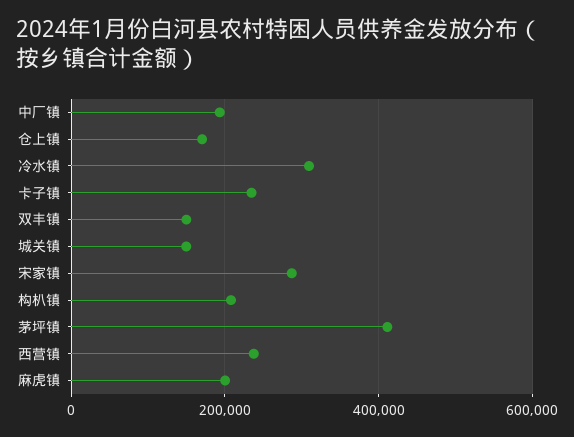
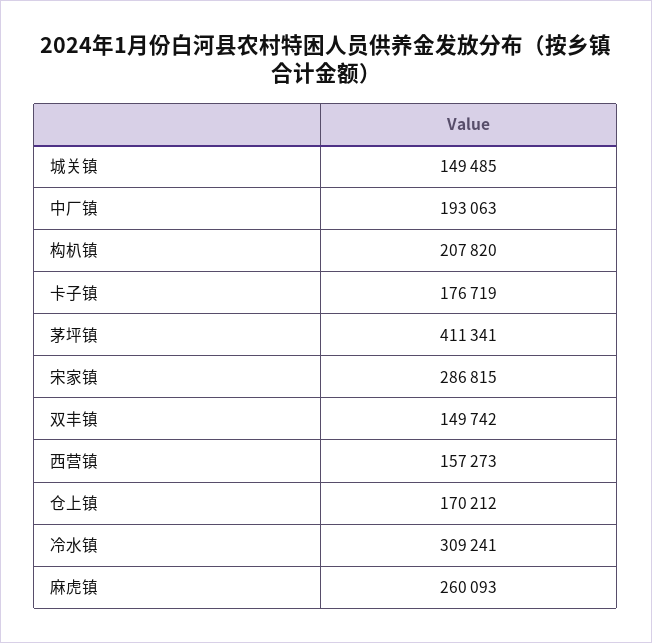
卡子镇: 240000 -> 176719
西营镇: 240000 -> 157273
麻虎镇: 200000 -> 260093

